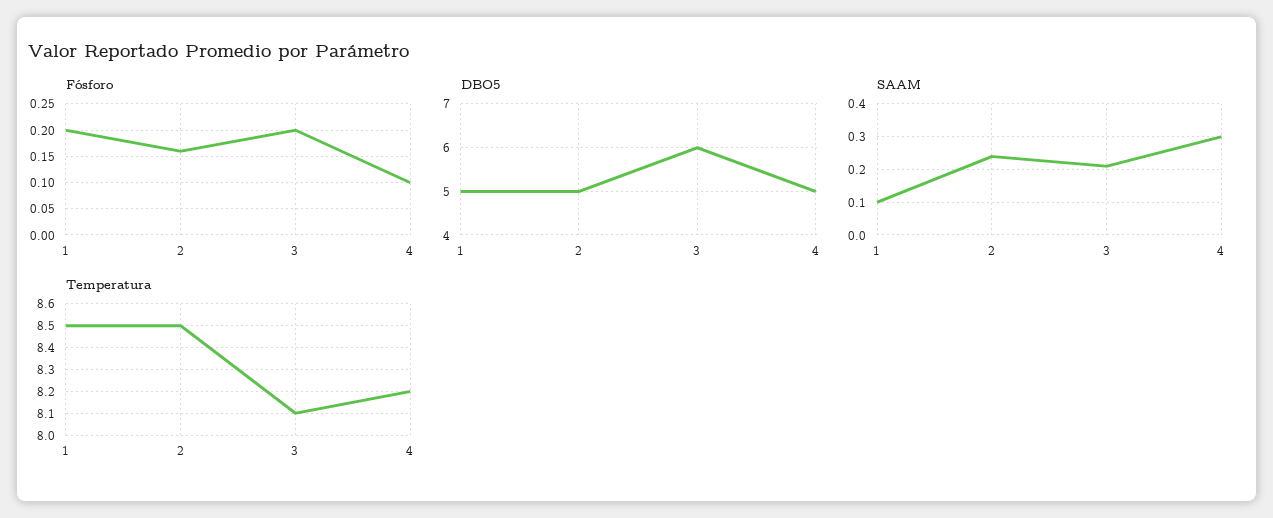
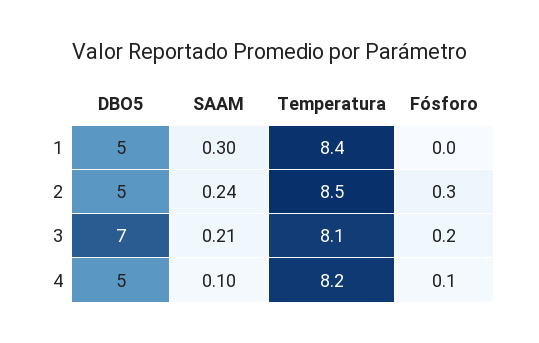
Fósforo, 1: 0.2 -> 0
Fósforo, 2: 0.15 -> 0.3
DBO5, 3: 6 -> 7
SAAM, 1: 0.1 -> 0.3
SAAM, 4: 0.3 -> 0.1
Temperatura, 1: 8.5 -> 8.4

